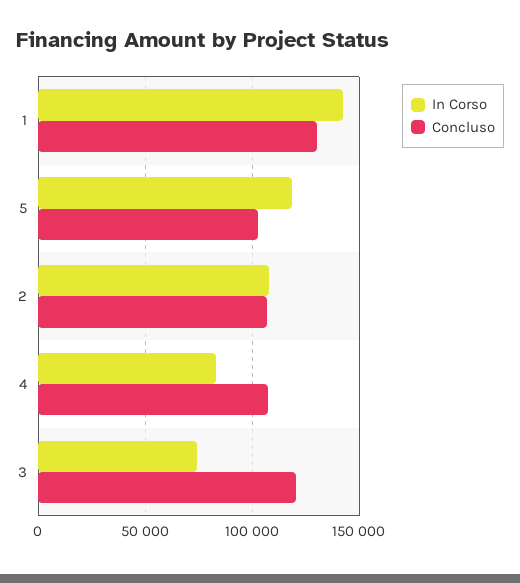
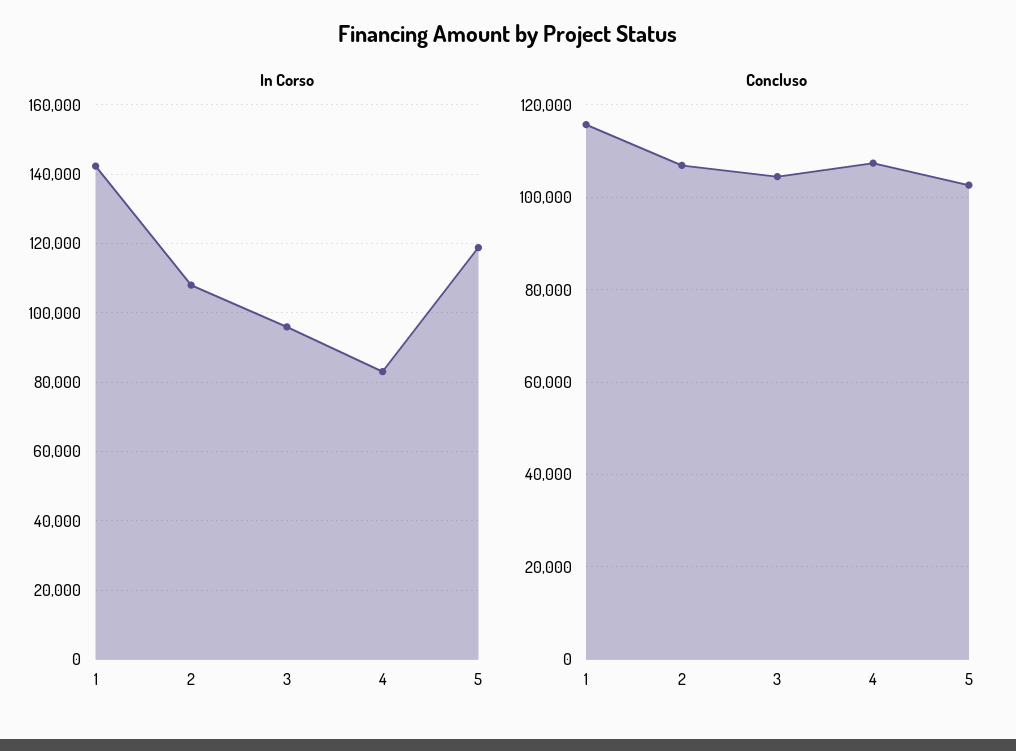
Concluso, 1: 130000 -> 116000
In Corso, 3: 75000 -> 96000
Concluso, 3: 120000 -> 104000

